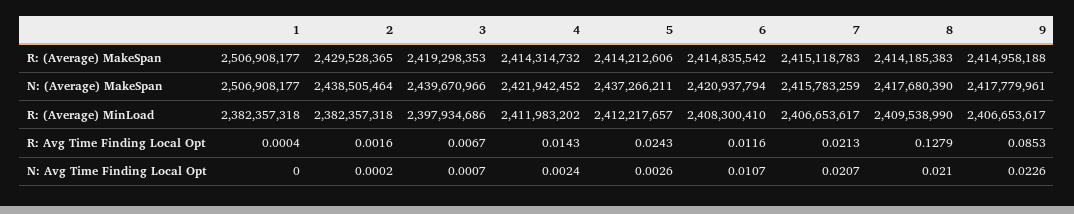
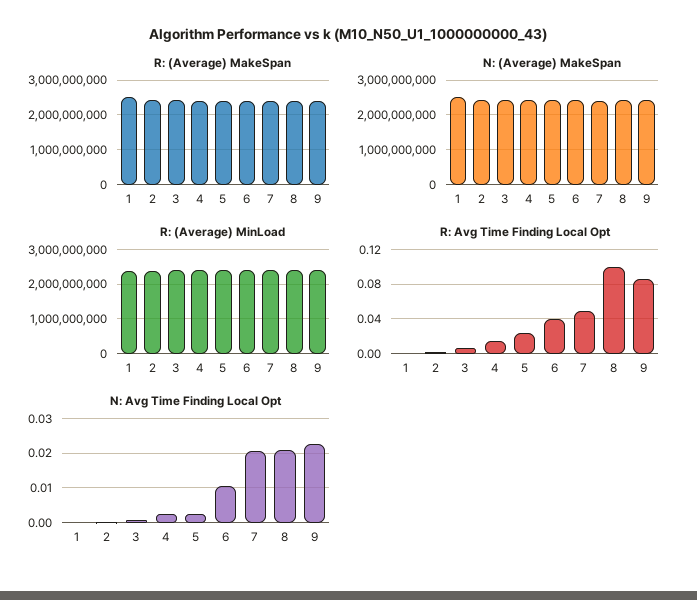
R: Avg Time Finding Local Opt, 6: 0.0116 -> 0.04
R: Avg Time Finding Local Opt, 7: 0.0213 -> 0.05
R: Avg Time Finding Local Opt, 8: 0.1279 -> 0.1

